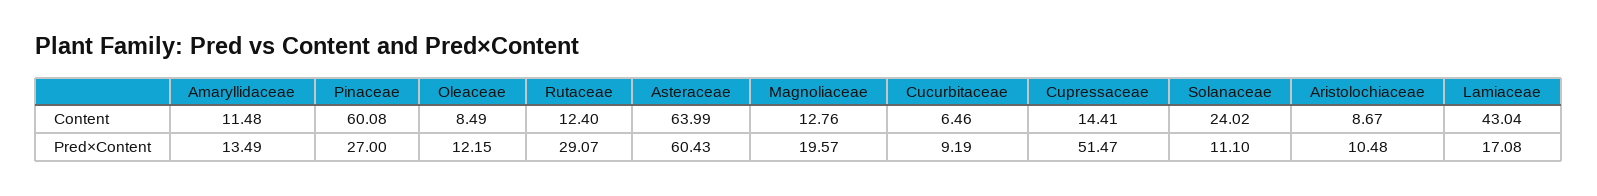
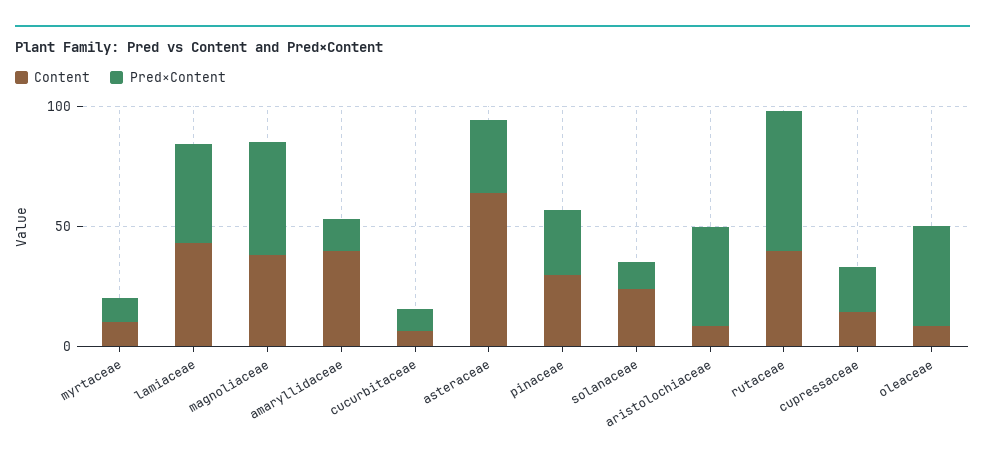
Content, Amaryllidaceae: 11.48 -> 40
Content, Pinaceae: 60.08 -> 30
Content, Rutaceae: 12.4 -> 40
Content, Magnoliaceae: 12.76 -> 40
Pred×Content, Oleaceae: 12.15 -> 40
Pred×Content, Rutaceae: 29.07 -> 60
Pred×Content, Asteraceae: 60.43 -> 30
Pred×Content, Magnoliaceae: 19.57 -> 50
Pred×Content, Cupressaceae: 51.47 -> 20
Pred×Content, Aristolochiaceae: 10.48 -> 40
Pred×Content, Lamiaceae: 17.08 -> 40
Content, myrtaceae: none -> 10
Pred×Content, myrtaceae: none -> 10

